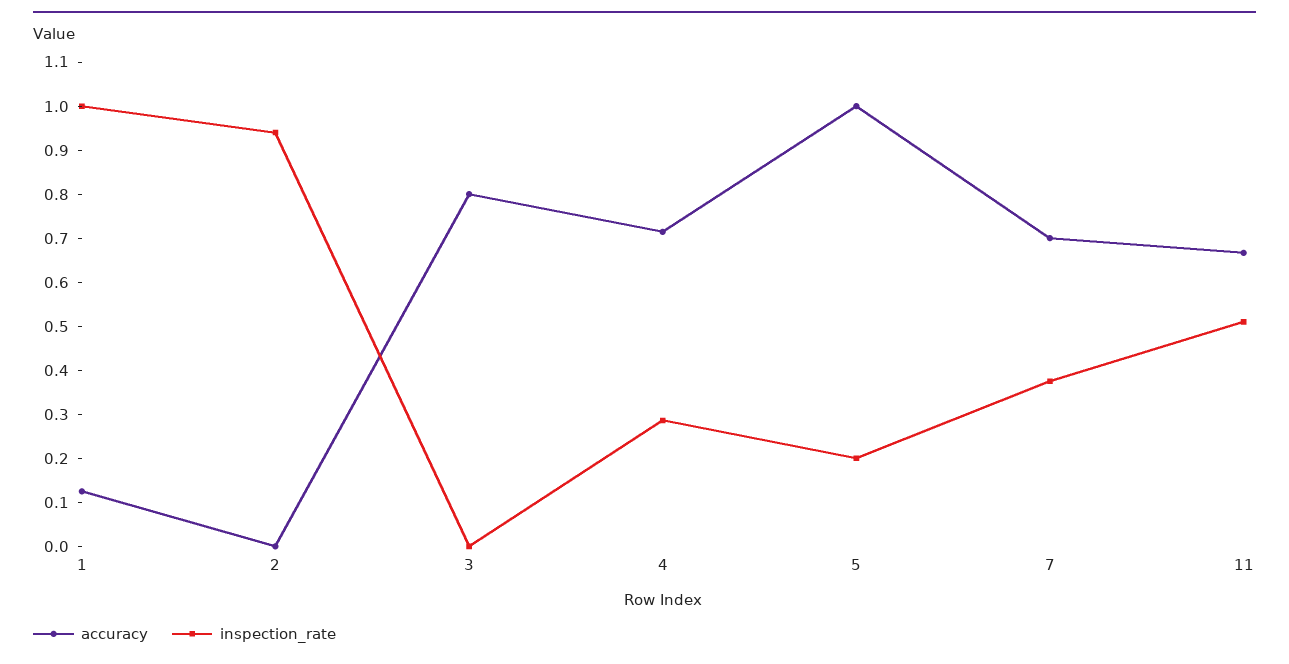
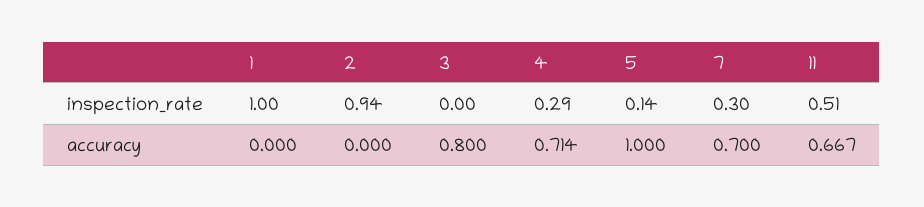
accuracy, 1: 0.12 -> 0
inspection_rate, 5: 0.2 -> 0.14
inspection_rate, 7: 0.38 -> 0.3

